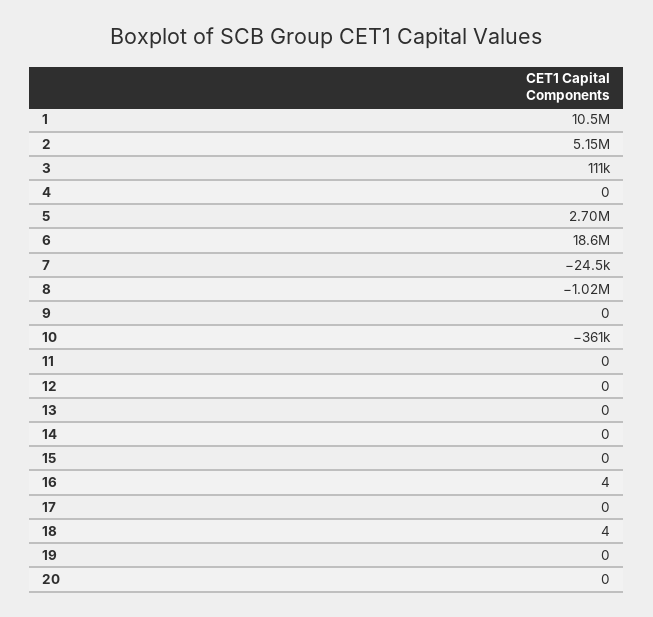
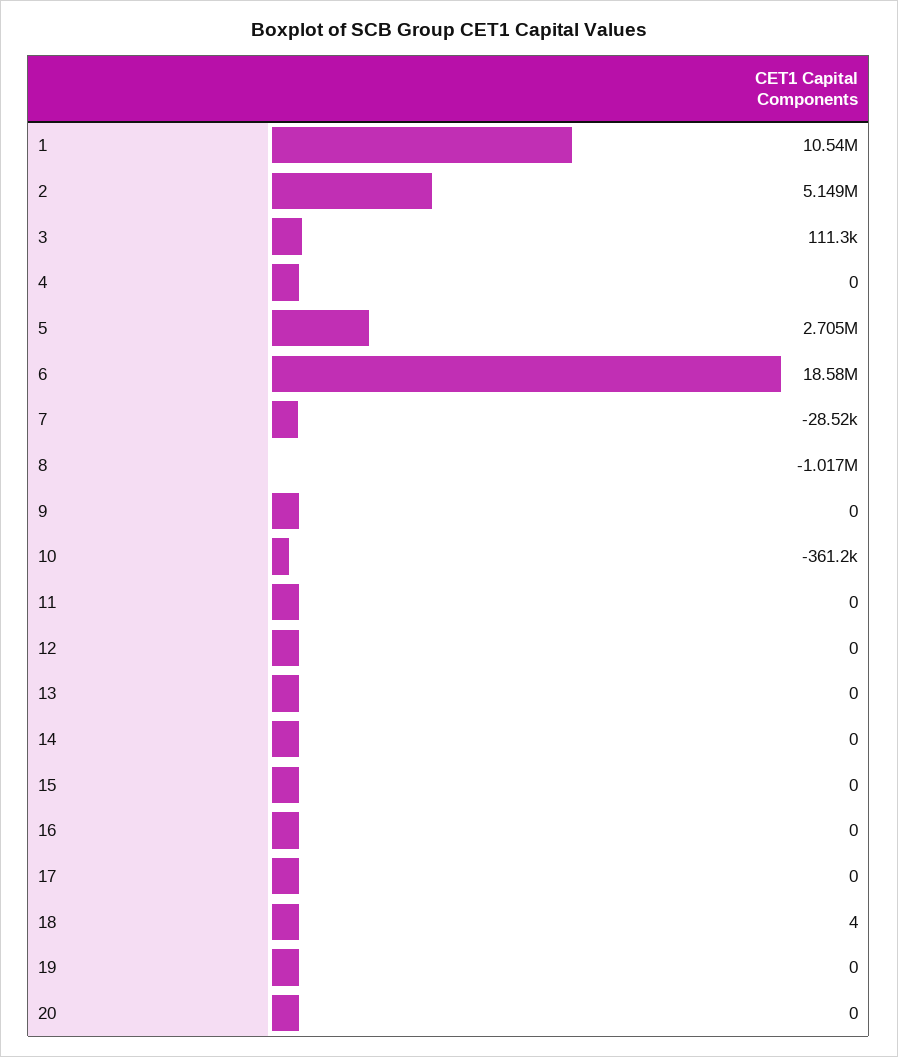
7: -24500 -> -28520
16: 4 -> 0

